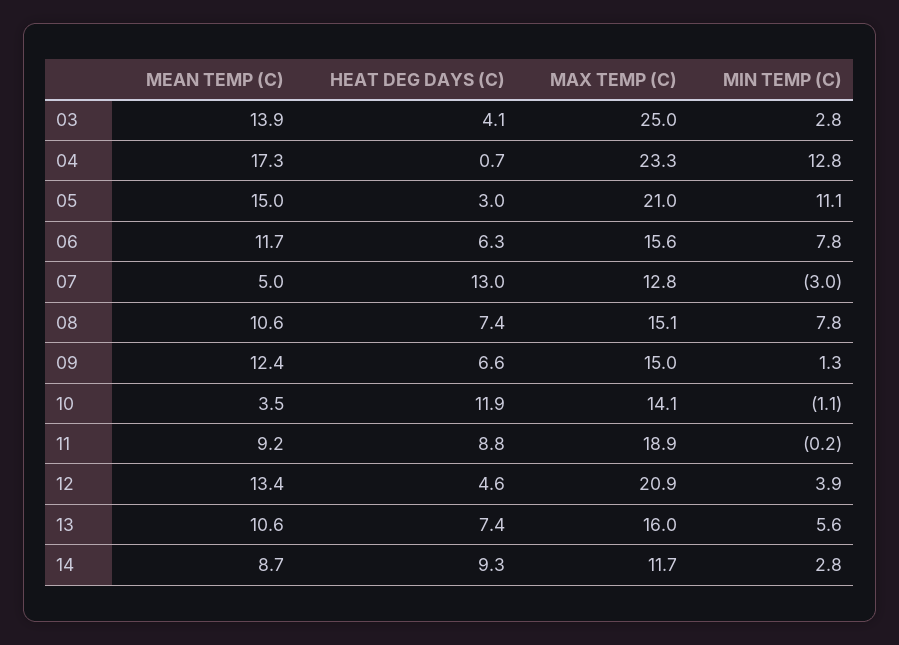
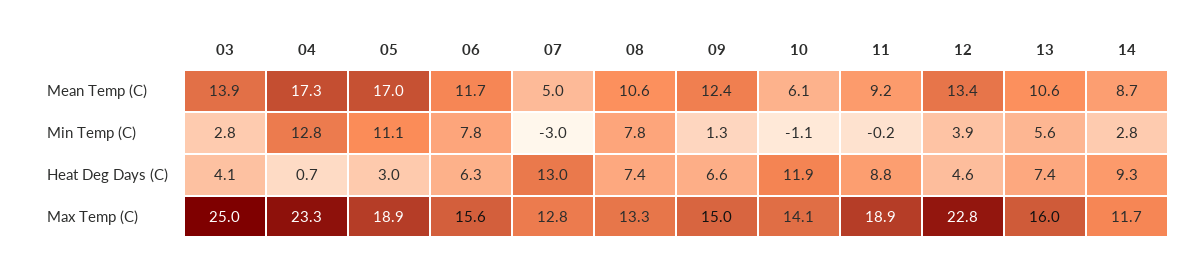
MEAN TEMP (C), 05: 15 -> 17
MAX TEMP (C), 05: 21 -> 18.9
MAX TEMP (C), 08: 15.1 -> 13.3
MEAN TEMP (C), 10: 3.5 -> 6.1
MAX TEMP (C), 12: 20.9 -> 22.8

